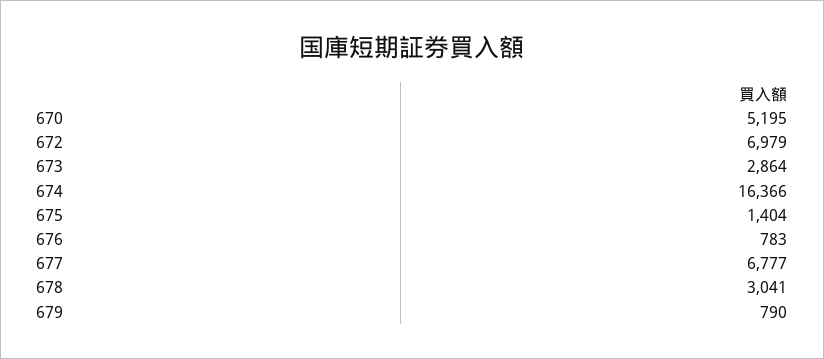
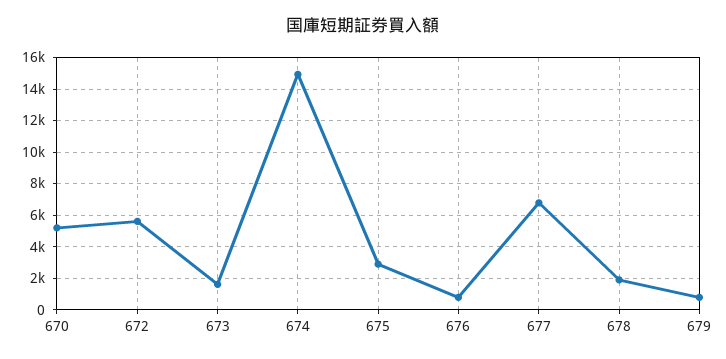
672: 6979 -> 5500
673: 2864 -> 1500
674: 16366 -> 15000
675: 1404 -> 3000
678: 3041 -> 2000

